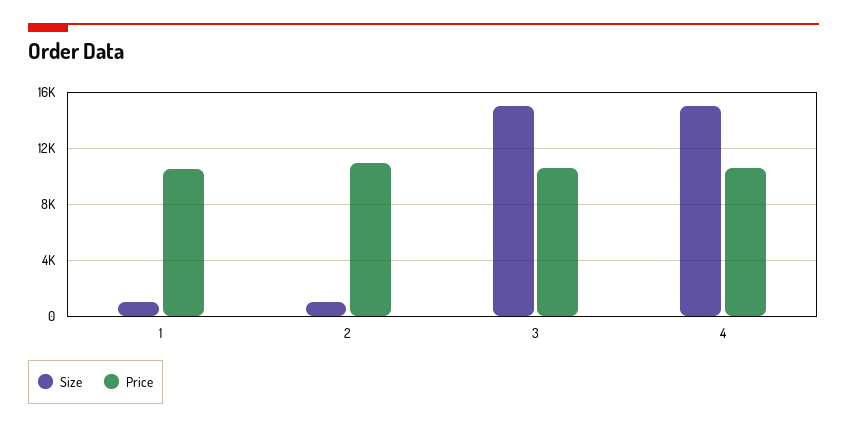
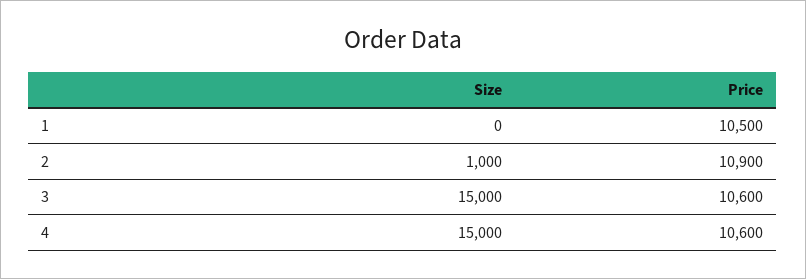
Size, 1: 1000 -> 0

